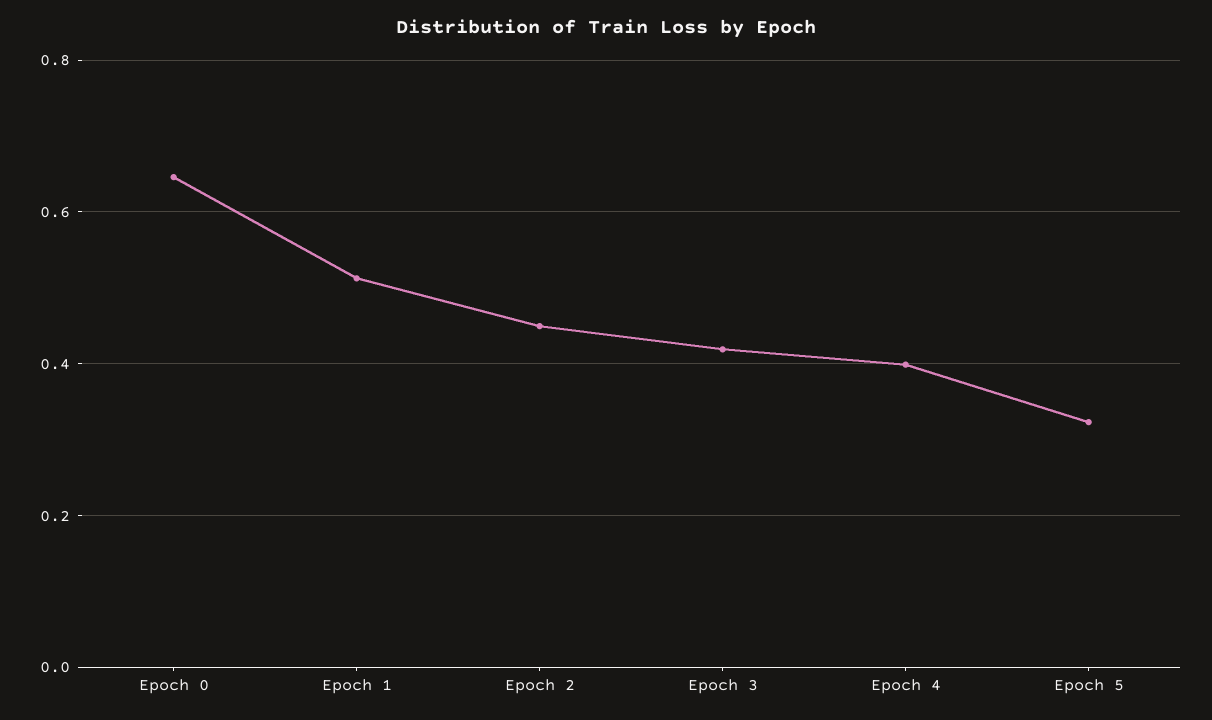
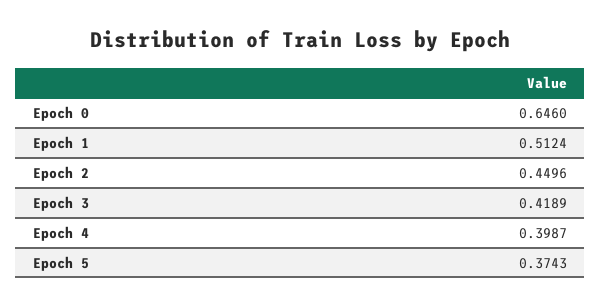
Epoch 5: 0.32 -> 0.3743

